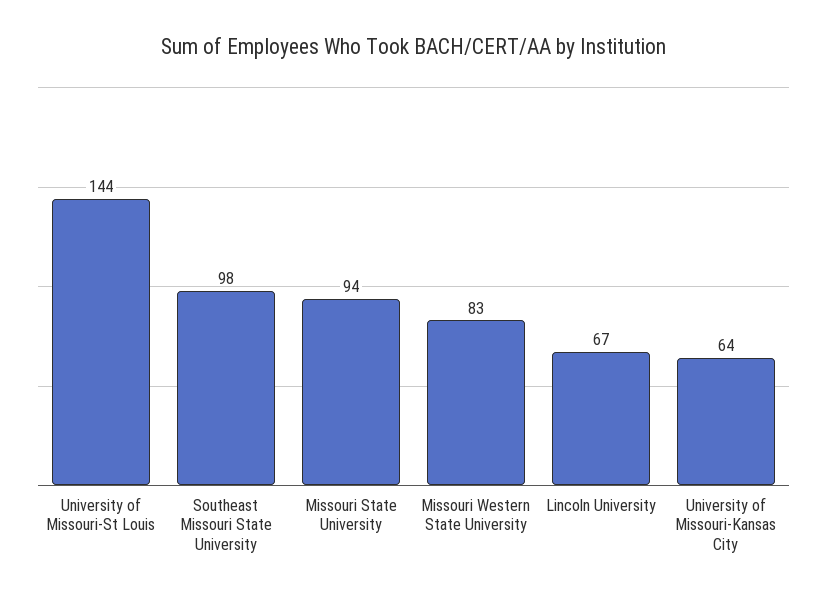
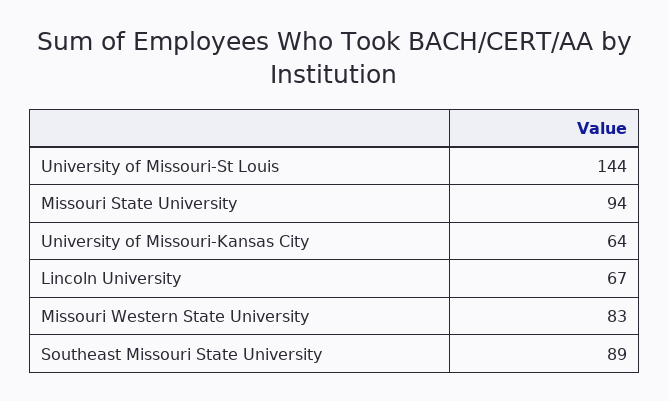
Southeast Missouri State University: 98 -> 89

